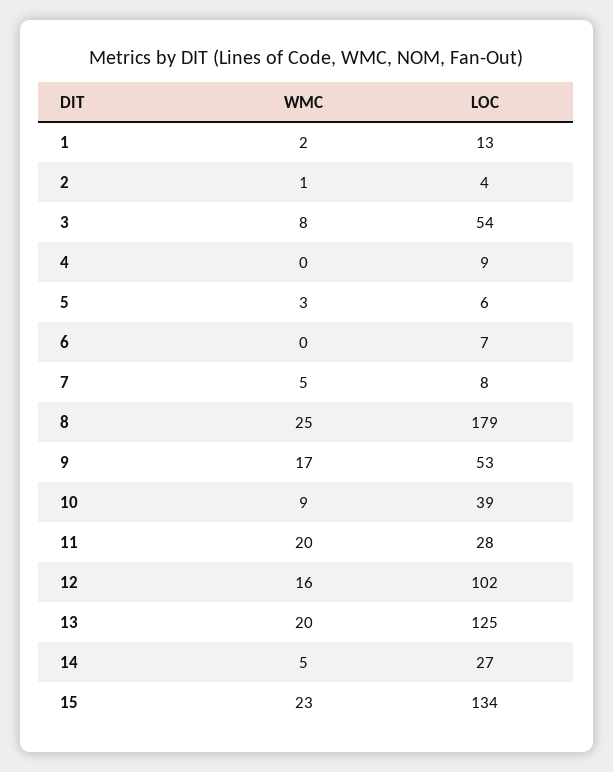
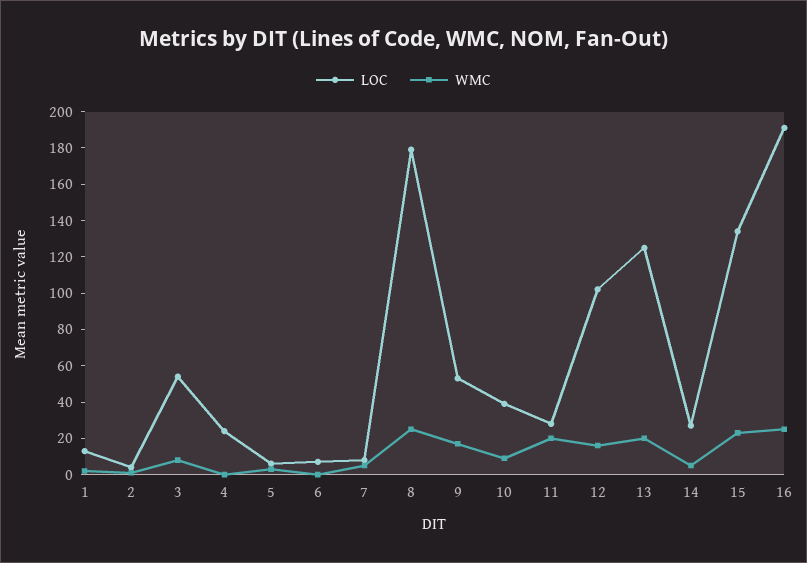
LOC, 4: 9 -> 25
LOC, 16: none -> 190
WMC, 16: none -> 25

